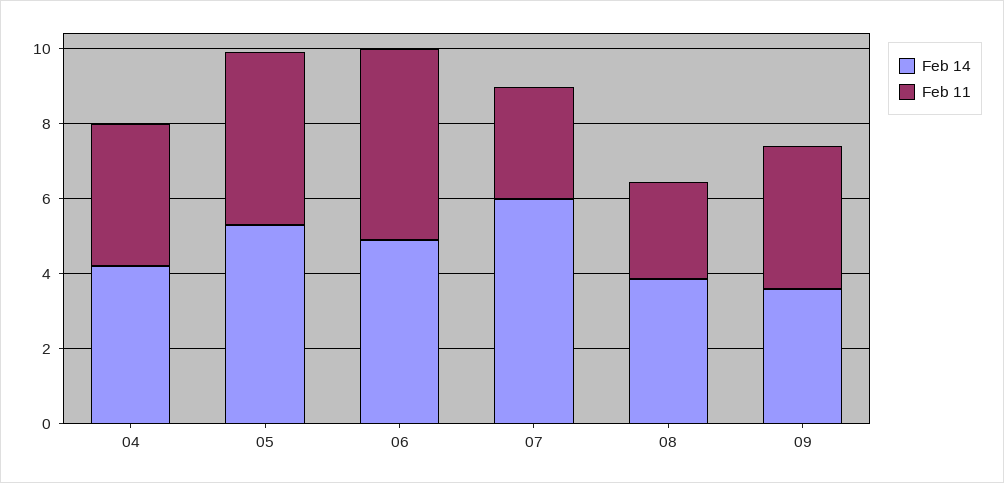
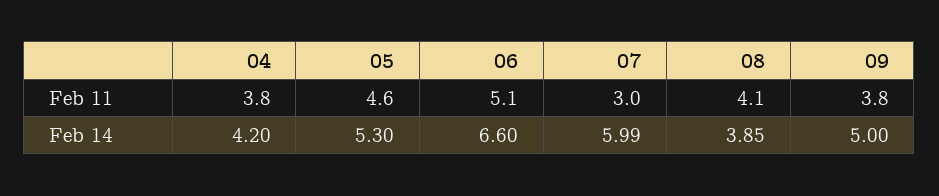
Feb 14, 06: 5 -> 6.6
Feb 11, 08: 2.5 -> 4.1
Feb 14, 09: 3.5 -> 5

